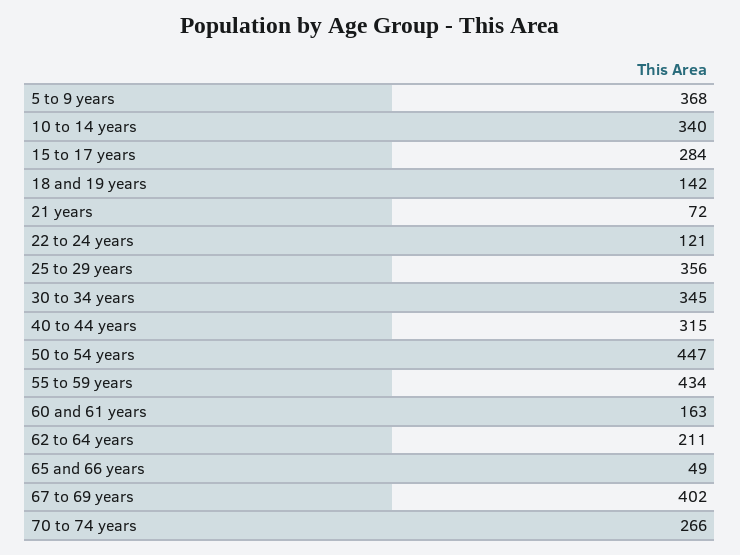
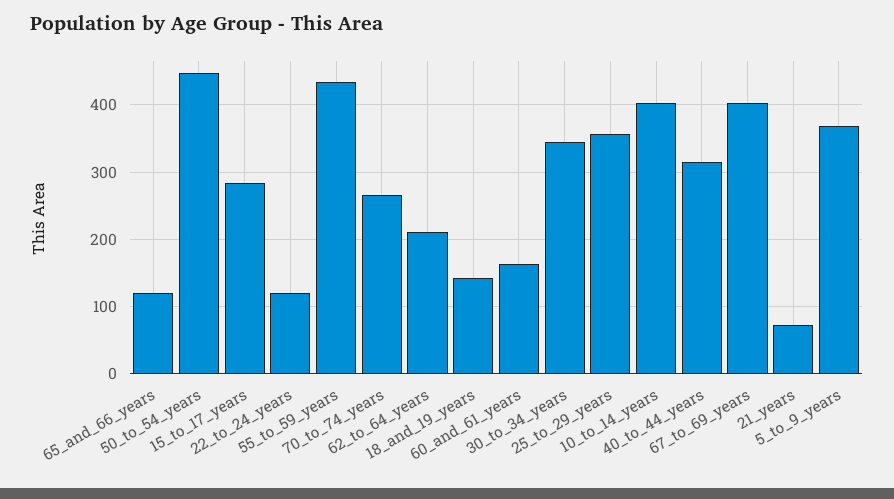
10 to 14 years: 340 -> 400
65 and 66 years: 49 -> 120

